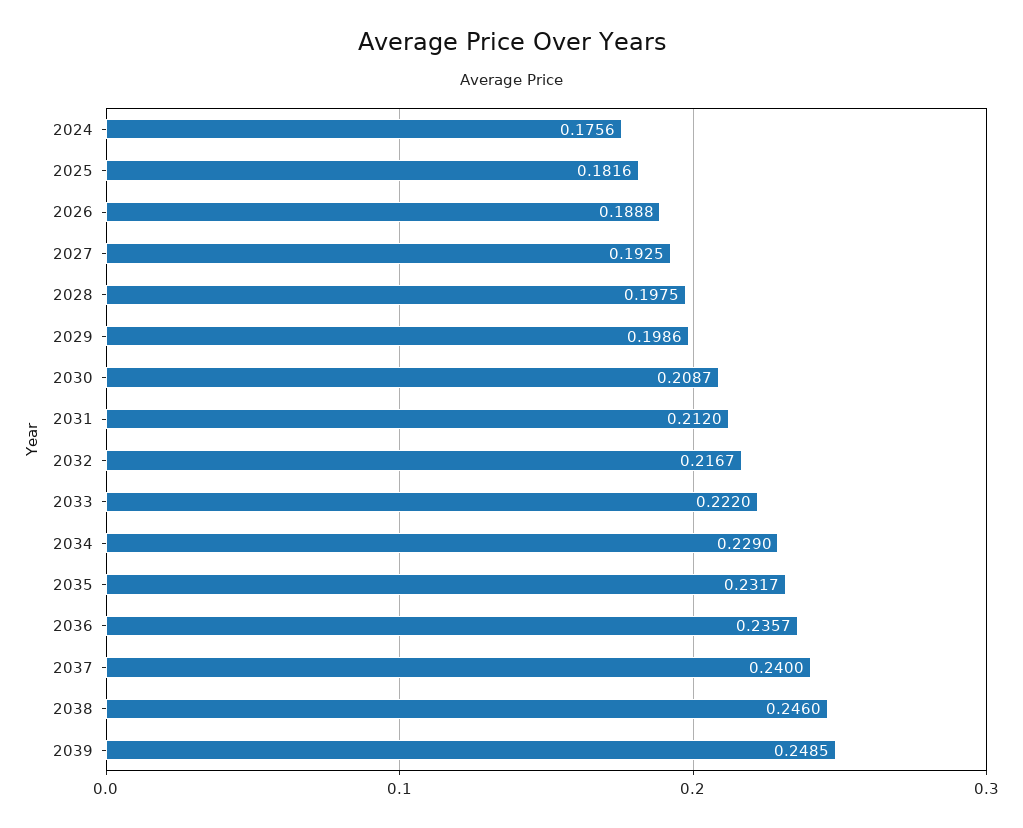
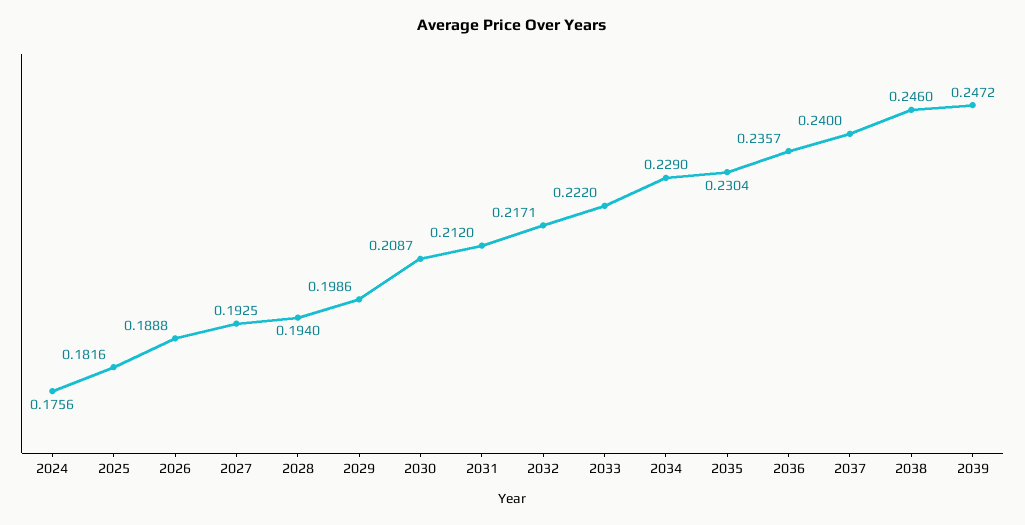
2028: 0.1975 -> 0.194
2032: 0.2167 -> 0.2171
2035: 0.2317 -> 0.2304
2039: 0.2485 -> 0.2472

